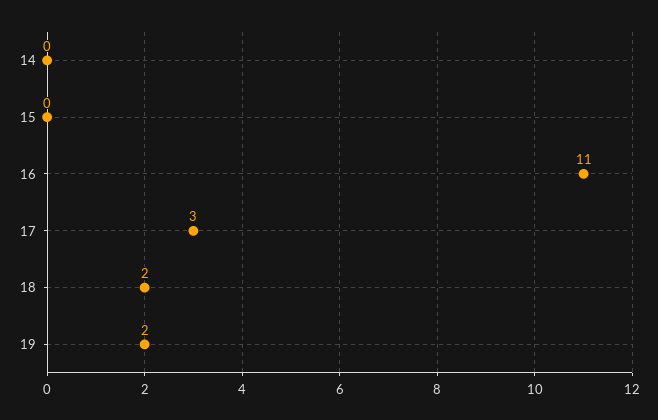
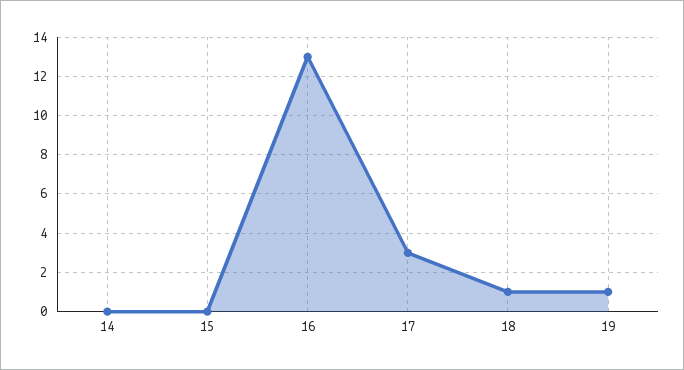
16: 11 -> 13
18: 2 -> 1
19: 2 -> 1

